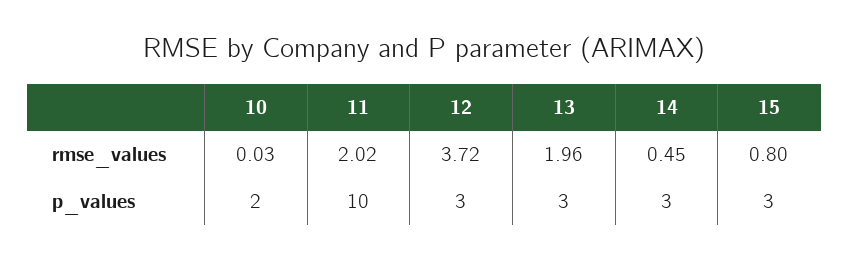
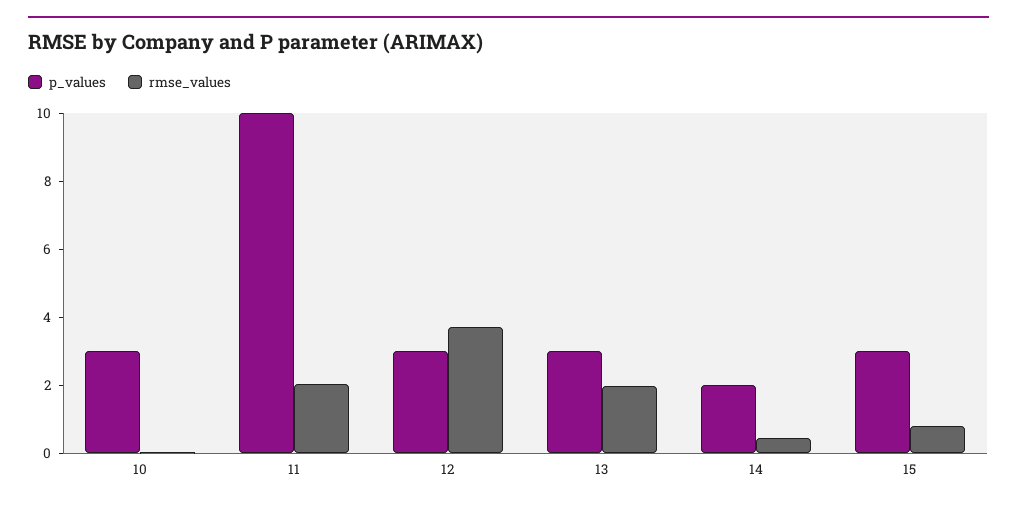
p_values, 10: 2 -> 3
p_values, 14: 3 -> 2

